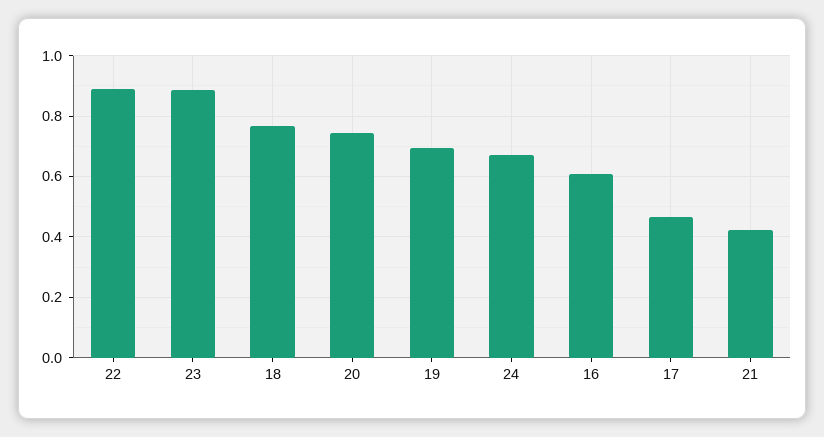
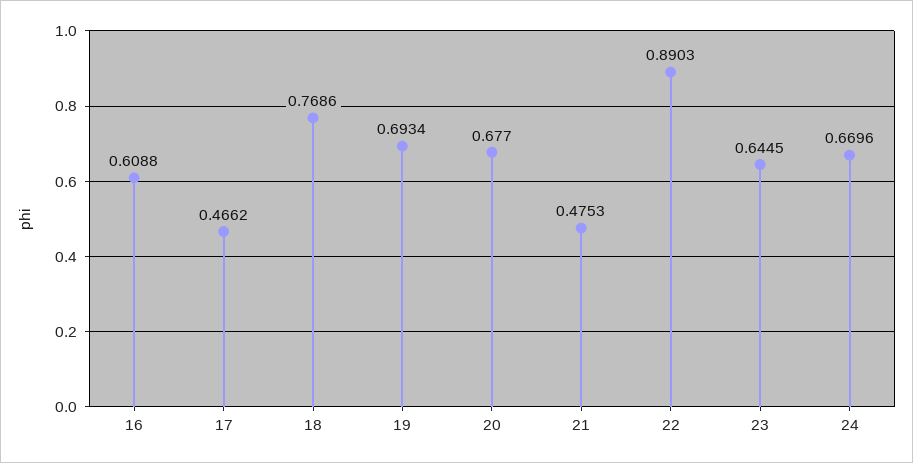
23: 0.88 -> 0.6445
20: 0.74 -> 0.677
21: 0.42 -> 0.4753

